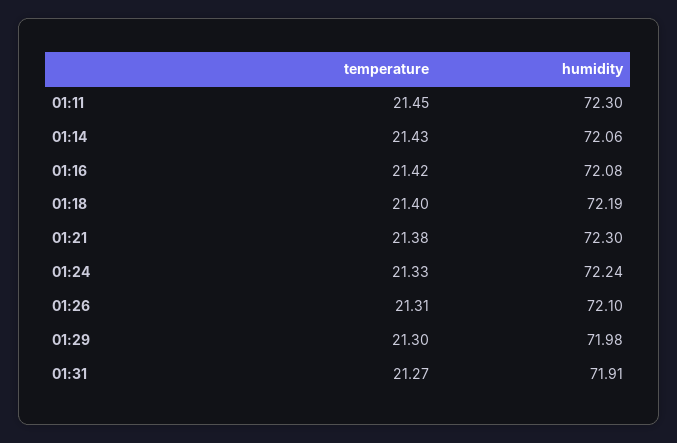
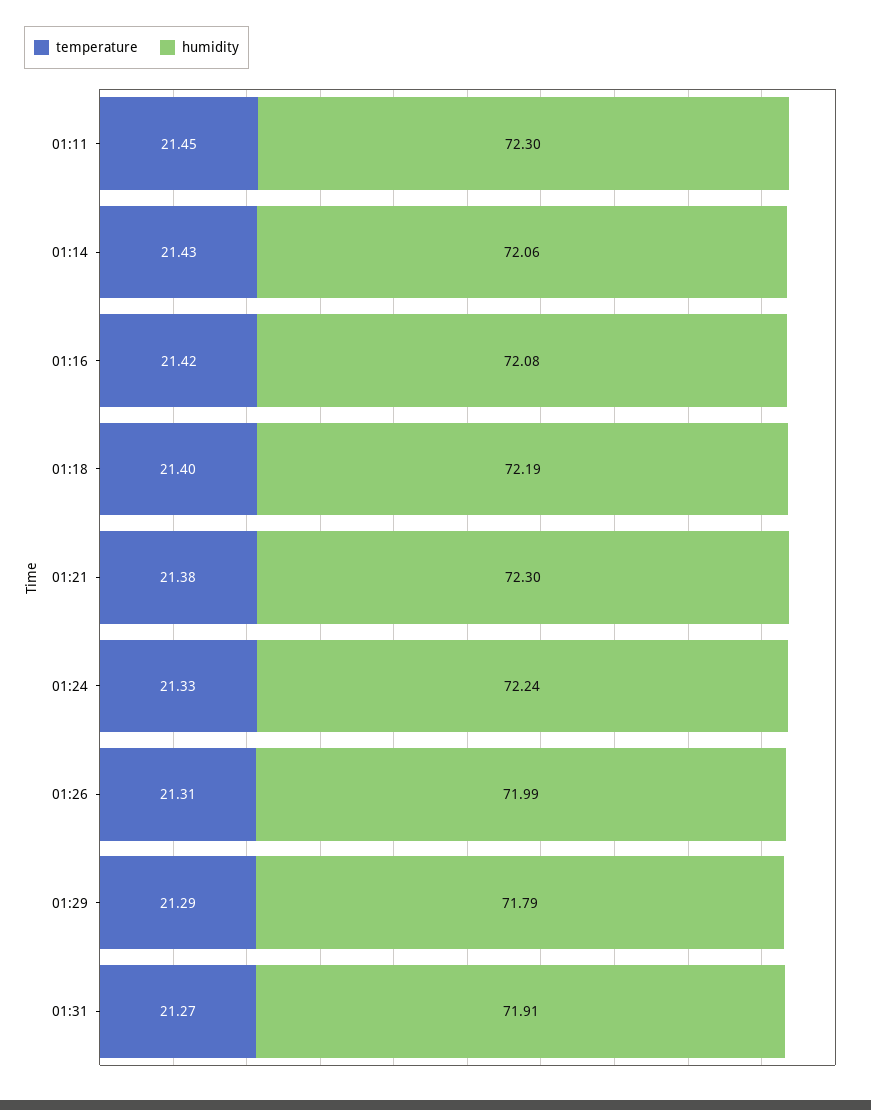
humidity, 01:26: 72.1 -> 71.99
temperature, 01:29: 21.3 -> 21.29
humidity, 01:29: 71.98 -> 71.79

